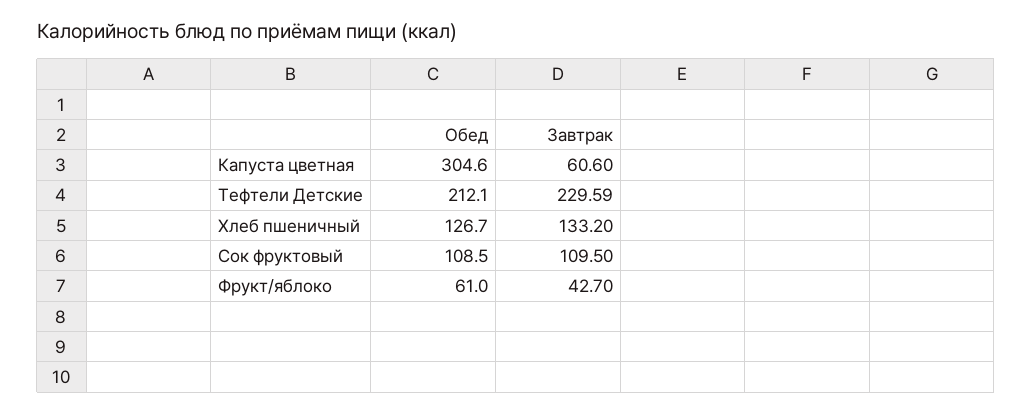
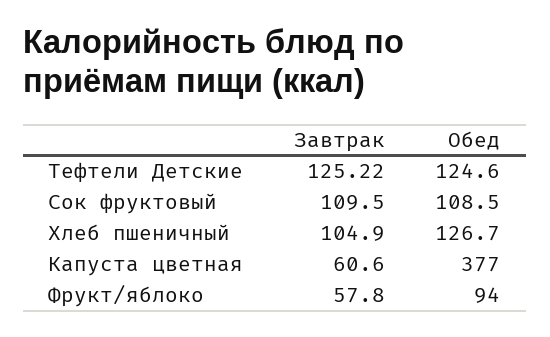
Обед, Капуста цветная: 304.6 -> 377
Обед, Тефтели Детские: 212.1 -> 124.6
Завтрак, Тефтели Детские: 229.59 -> 125.22
Завтрак, Хлеб пшеничный: 133.2 -> 104.9
Обед, Фрукт/яблоко: 61 -> 94
Завтрак, Фрукт/яблоко: 42.7 -> 57.8

